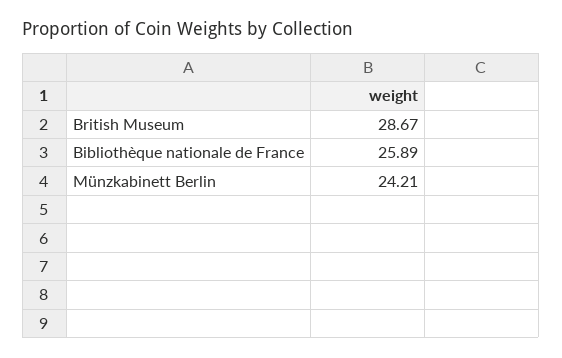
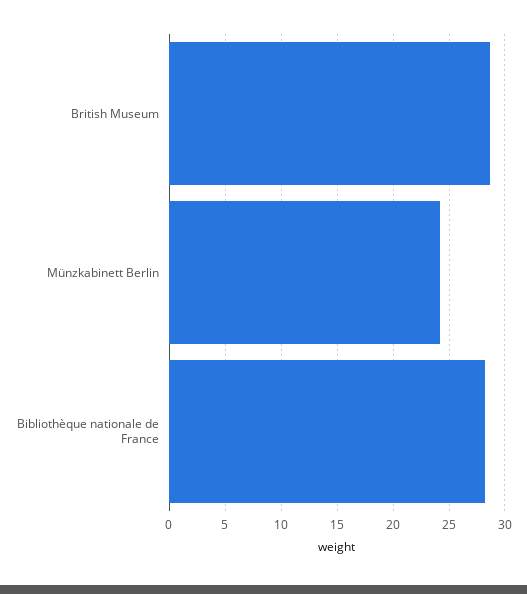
Bibliothèque nationale de France: 25.89 -> 28

